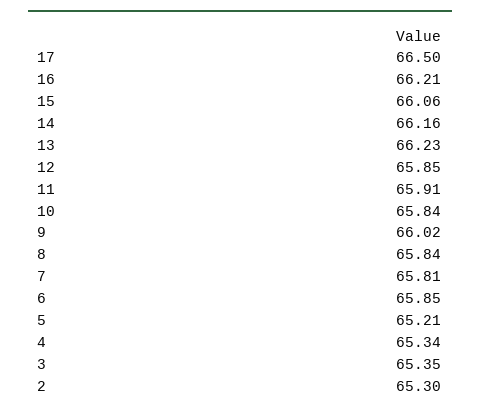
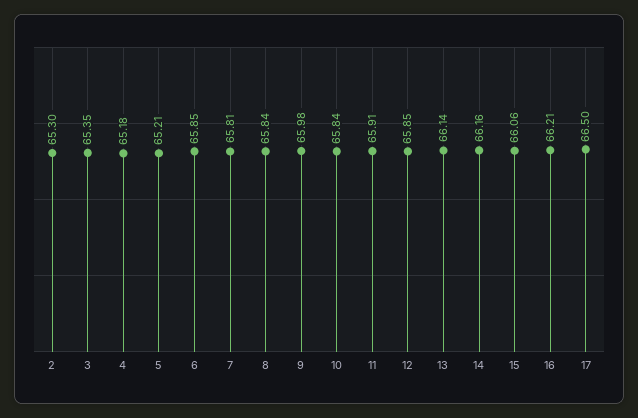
13: 66.23 -> 66.14
9: 66.02 -> 65.98
4: 65.34 -> 65.18

